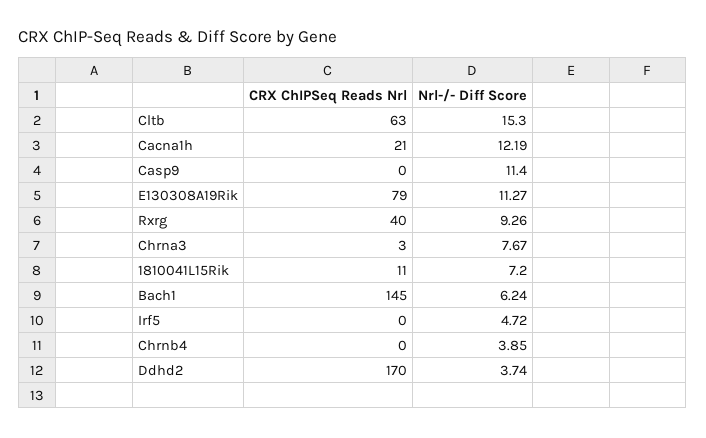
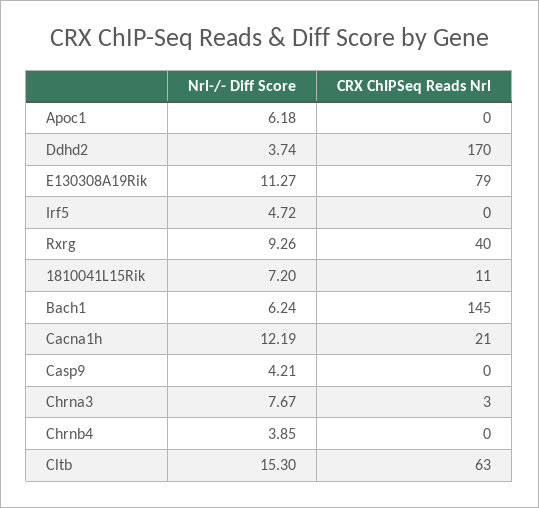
Nrl-/- Diff Score, Casp9: 11.4 -> 4.21
Nrl-/- Diff Score, Apoc1: none -> 6.18
CRX ChIPSeq Reads Nrl, Apoc1: none -> 0

